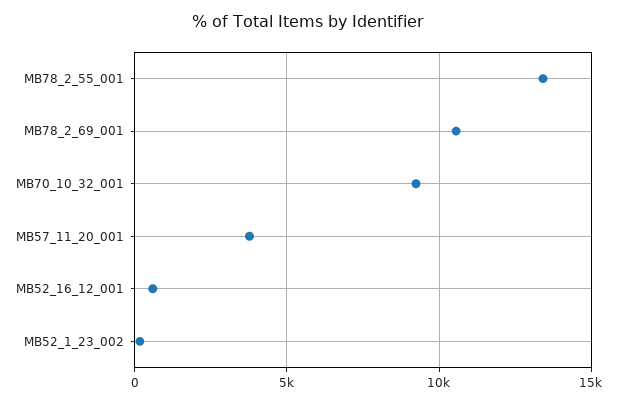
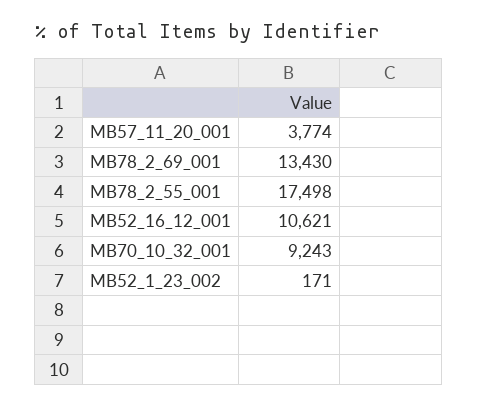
MB78_2_55_001: 13500 -> 17498
MB78_2_69_001: 10500 -> 13430
MB52_16_12_001: 500 -> 10621

